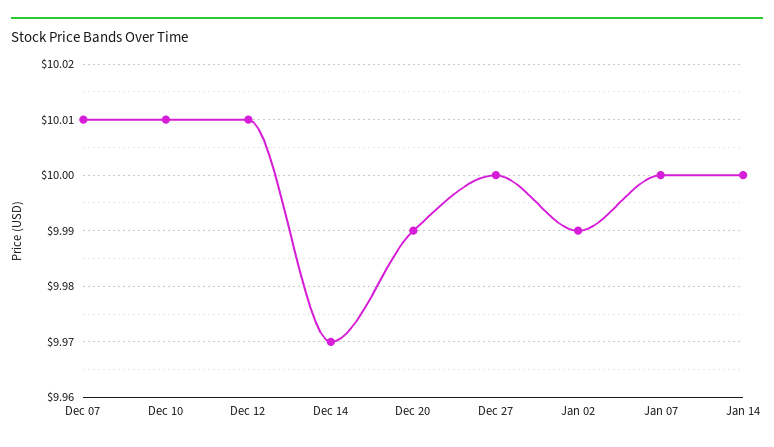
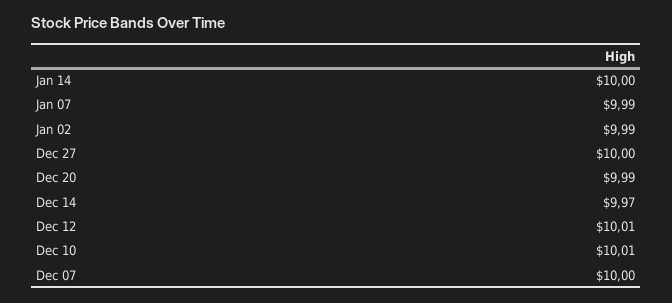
Dec 07: 10.01 -> 10
Jan 07: 10 -> 9.99

